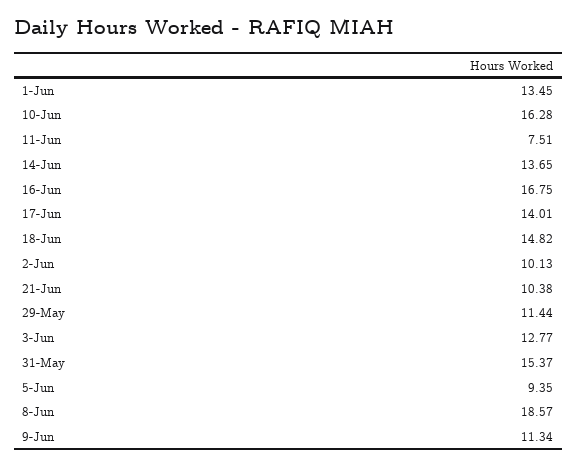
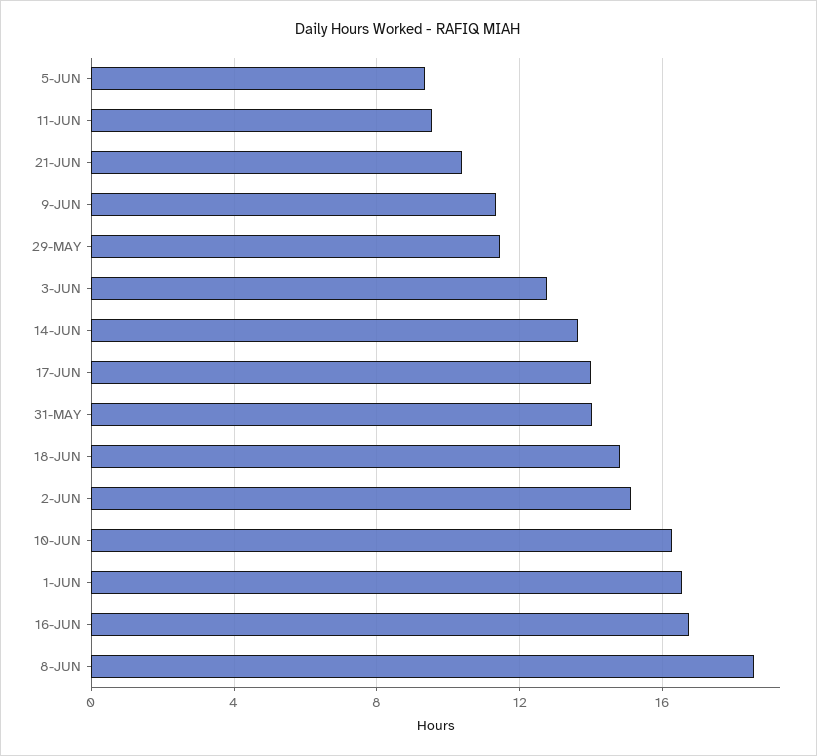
1-Jun: 13.45 -> 16.5
11-Jun: 7.51 -> 9.5
2-Jun: 10.13 -> 15
31-May: 15.37 -> 14

